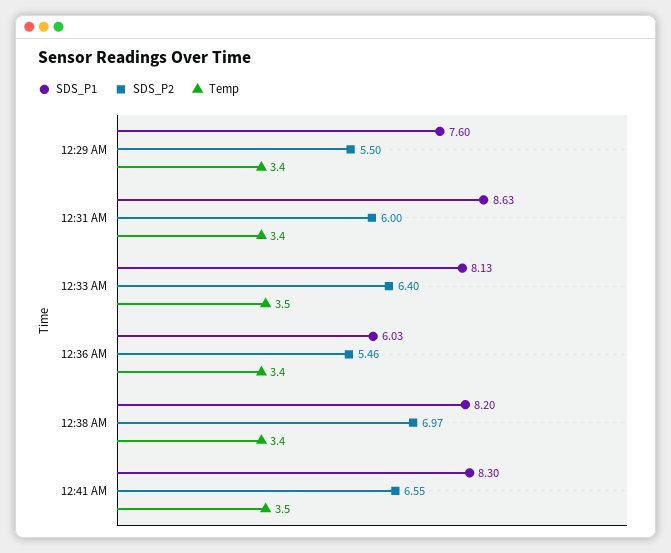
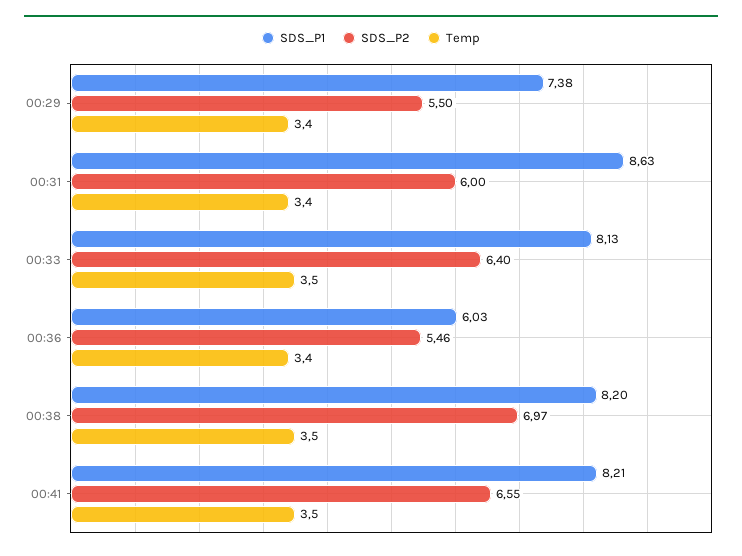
SDS_P1, 12:29 AM: 7.6 -> 7.38
Temp, 12:38 AM: 3.4 -> 3.5
SDS_P1, 12:41 AM: 8.3 -> 8.21

